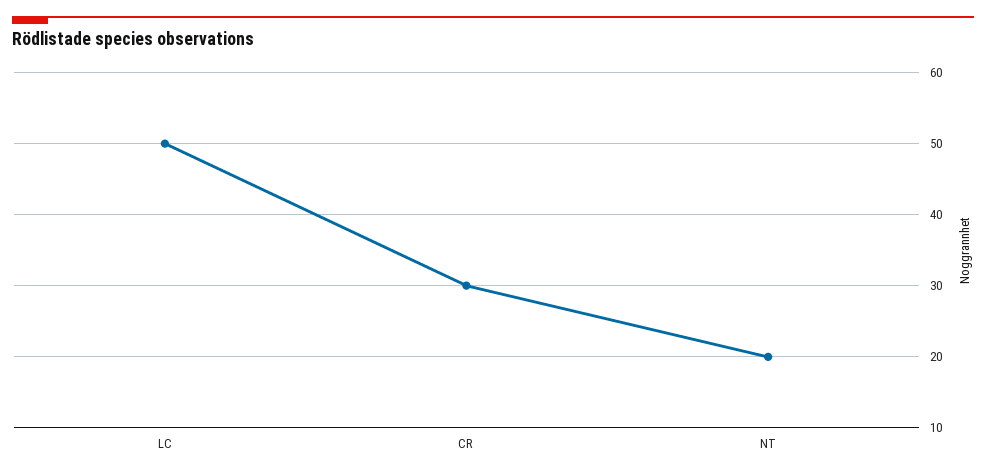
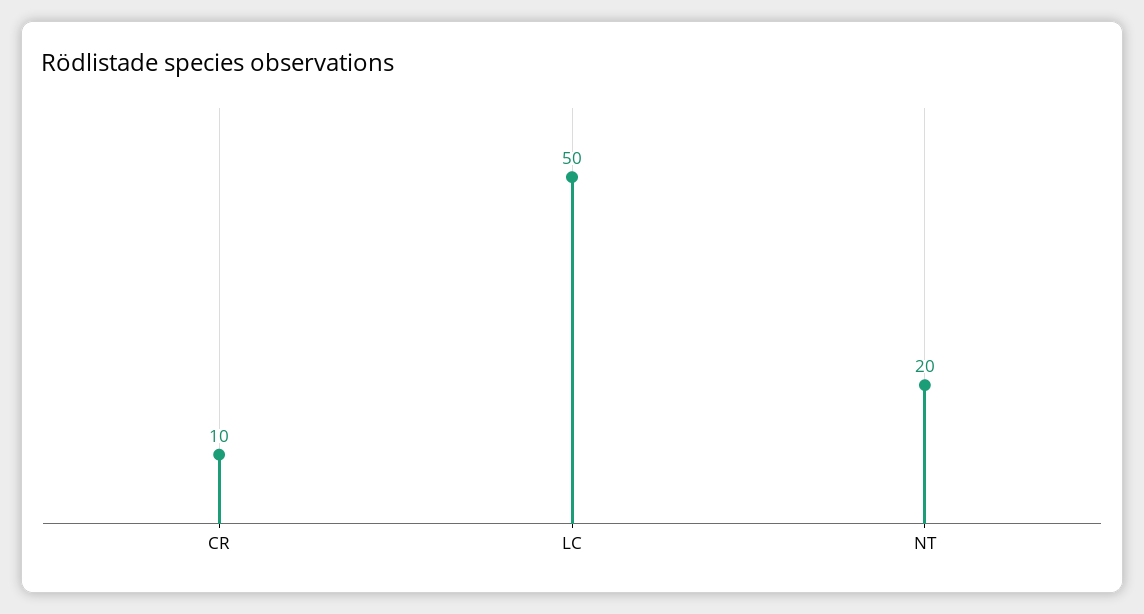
CR: 30 -> 10

